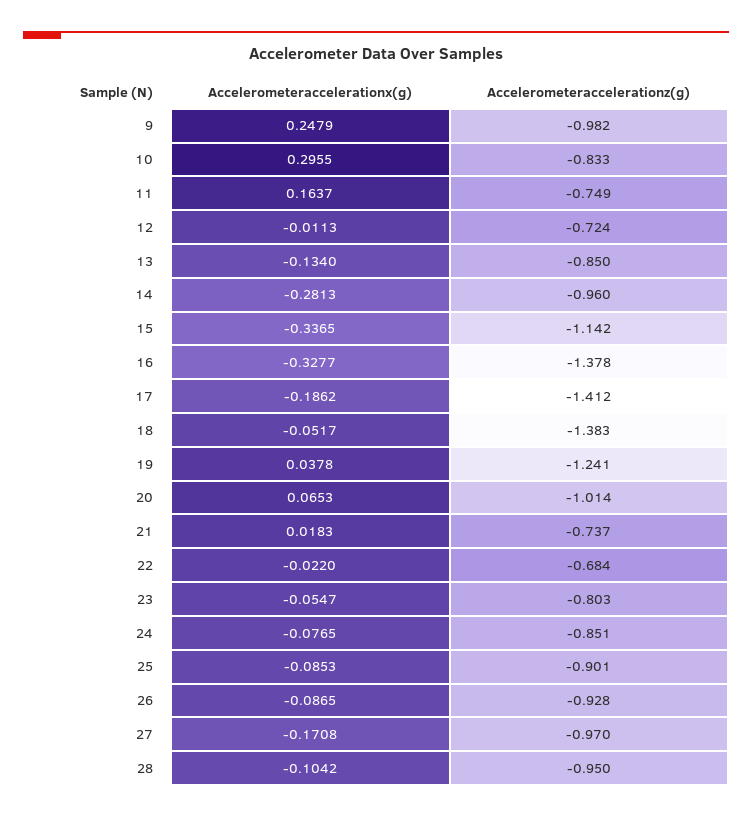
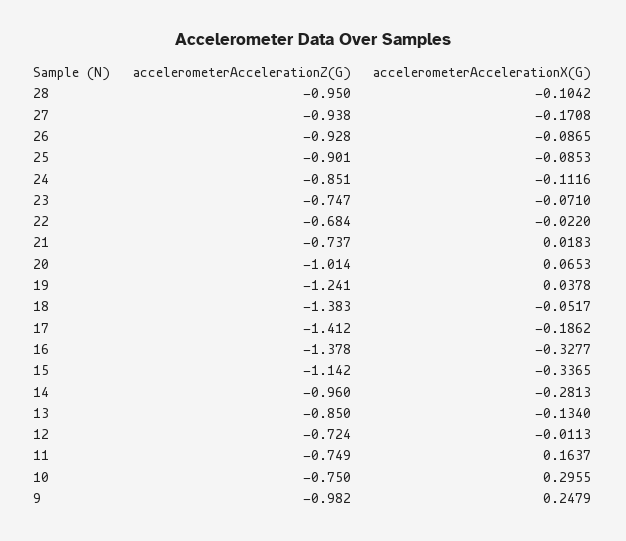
Accelerometeraccelerationz(g), 10: -0.833 -> -0.75
Accelerometeraccelerationx(g), 23: -0.0547 -> -0.071
Accelerometeraccelerationz(g), 23: -0.803 -> -0.747
Accelerometeraccelerationx(g), 24: -0.0765 -> -0.1116
Accelerometeraccelerationz(g), 27: -0.97 -> -0.938

